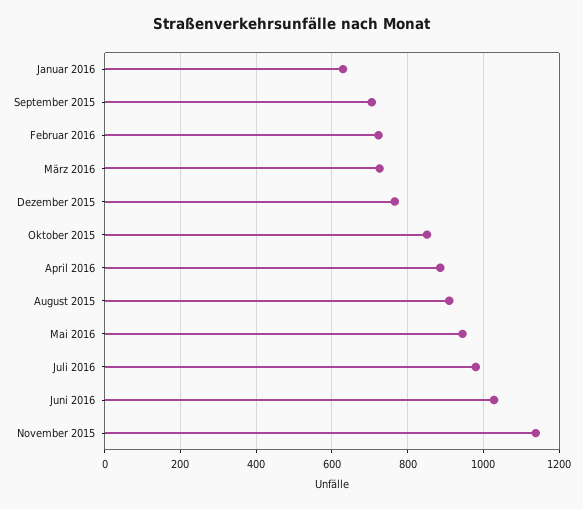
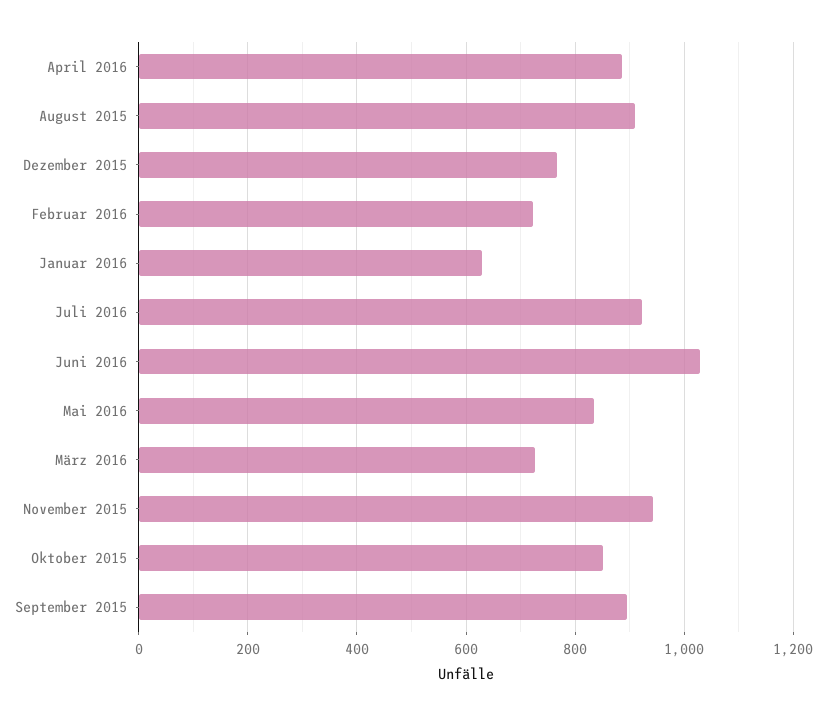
September 2015: 700 -> 900
Mai 2016: 940 -> 840
Juli 2016: 980 -> 920
November 2015: 1140 -> 940

